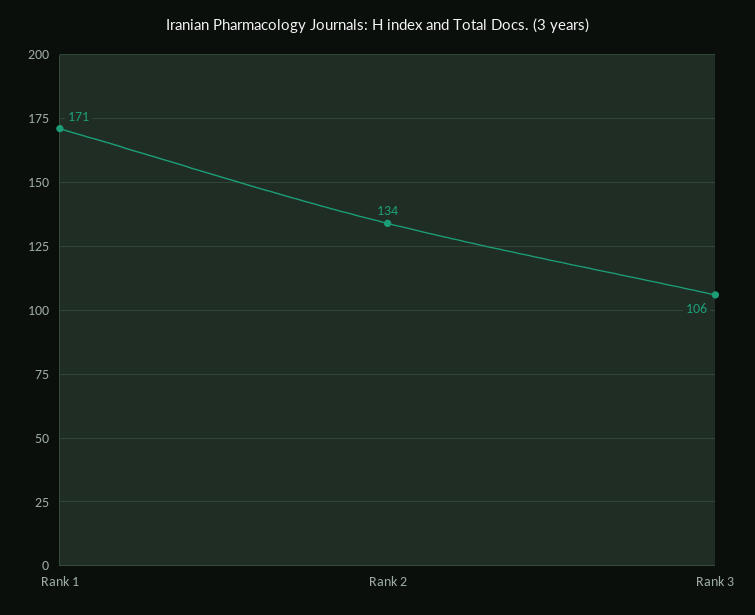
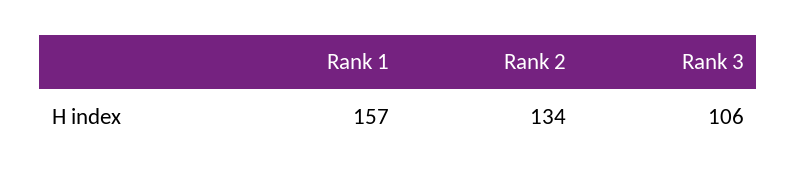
Rank 1: 171 -> 157

